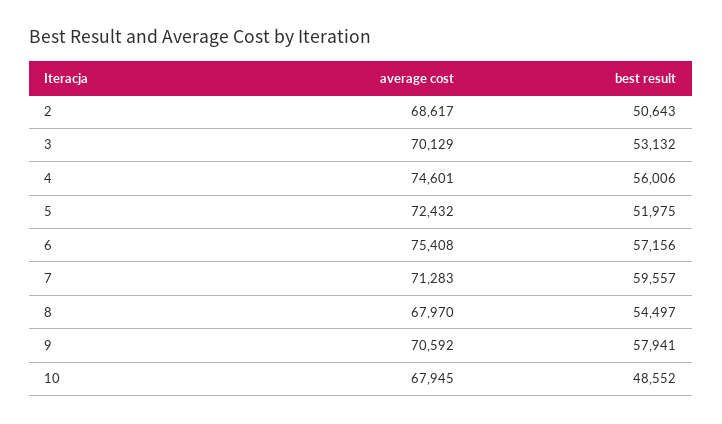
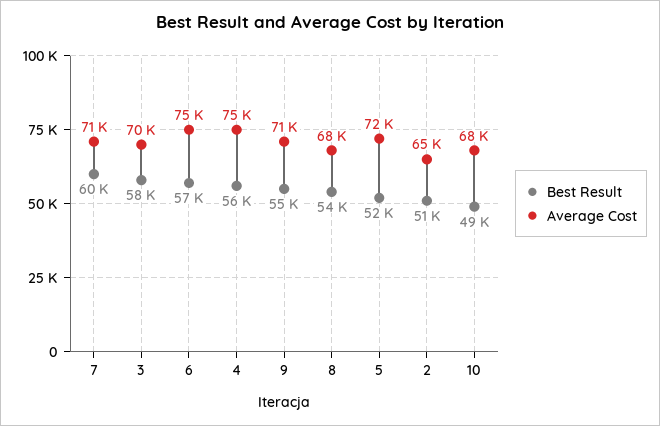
average cost, 2: 68617 -> 65000
best result, 3: 53132 -> 58000
best result, 9: 57941 -> 55000

